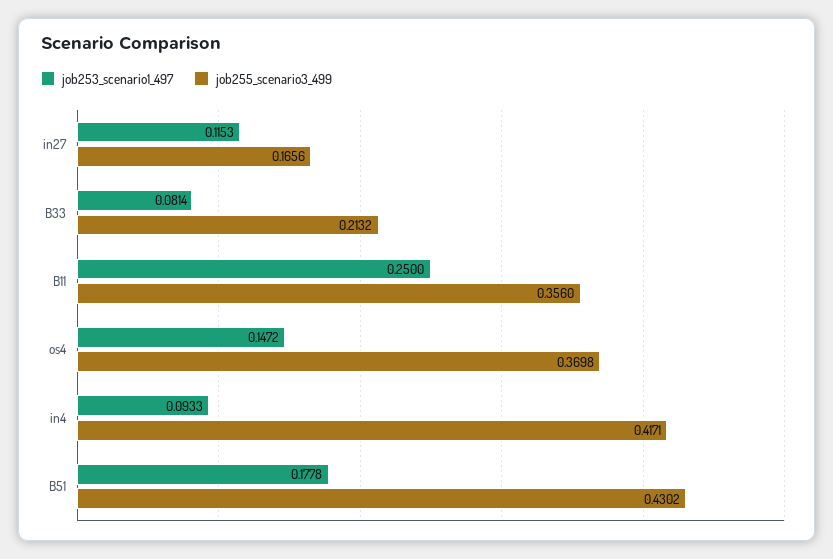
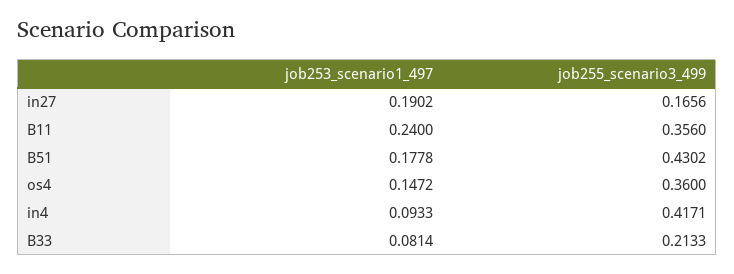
job253_scenario1_497, in27: 0.1153 -> 0.1902
job255_scenario3_499, B33: 0.2132 -> 0.2133
job253_scenario1_497, B11: 0.25 -> 0.24
job255_scenario3_499, os4: 0.3698 -> 0.36

